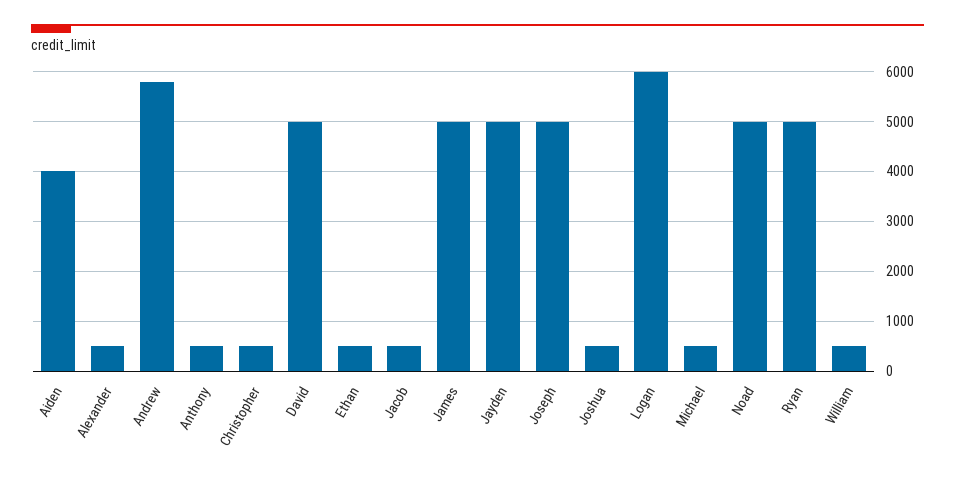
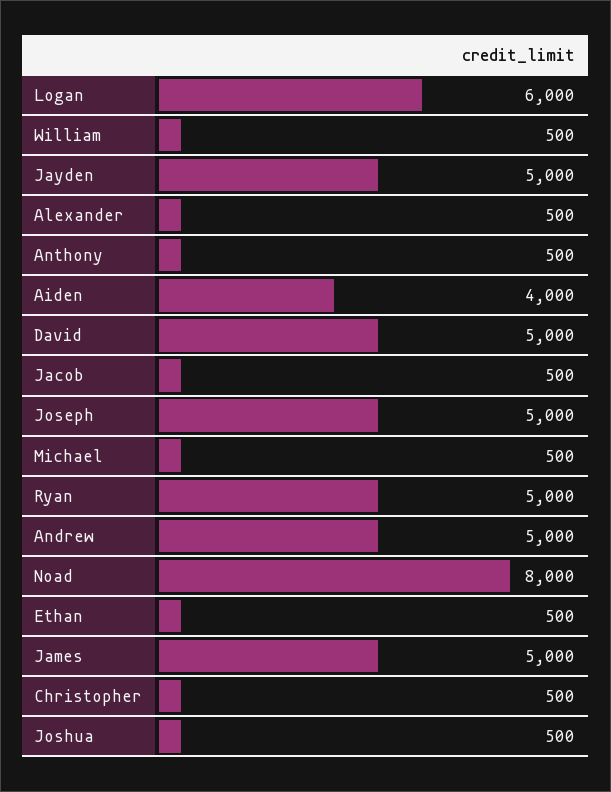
Andrew: 5800 -> 5000
Noad: 5000 -> 8000

